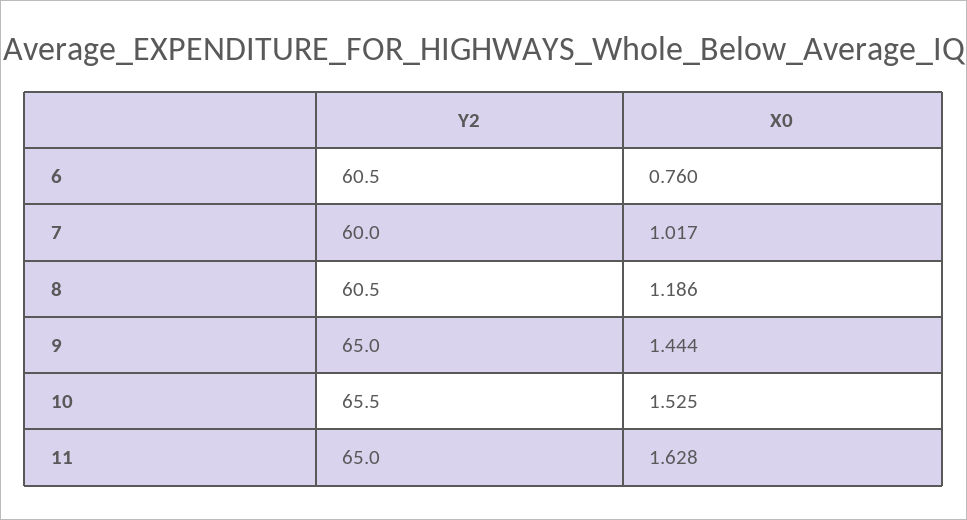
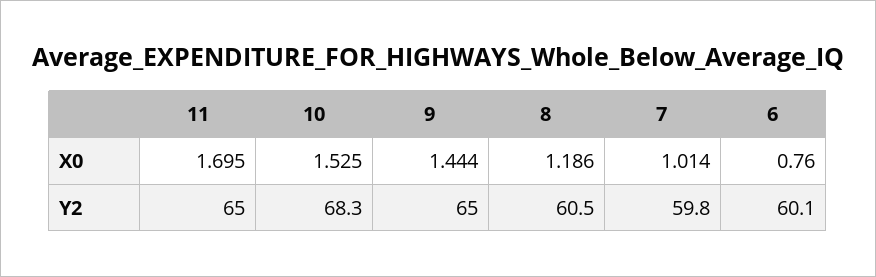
Y2, 6: 60.5 -> 60.1
Y2, 7: 60 -> 59.8
X0, 7: 1.017 -> 1.014
Y2, 10: 65.5 -> 68.3
X0, 11: 1.628 -> 1.695

